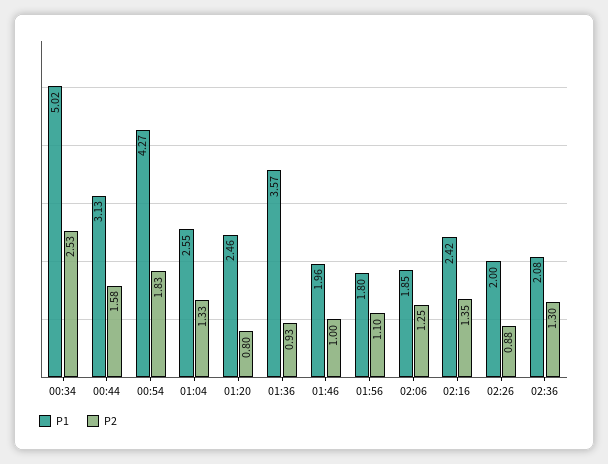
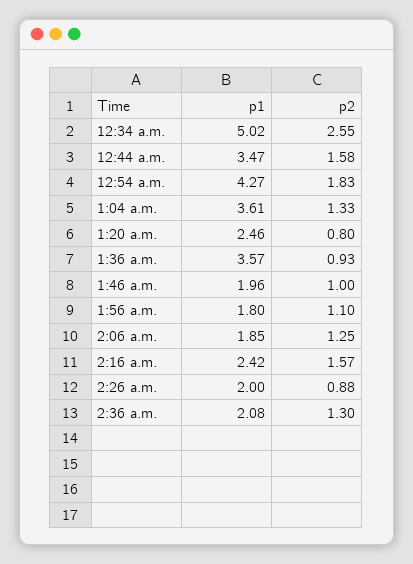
P2, 00:34: 2.53 -> 2.55
P1, 00:44: 3.13 -> 3.47
P1, 01:04: 2.55 -> 3.61
P2, 02:16: 1.35 -> 1.57

